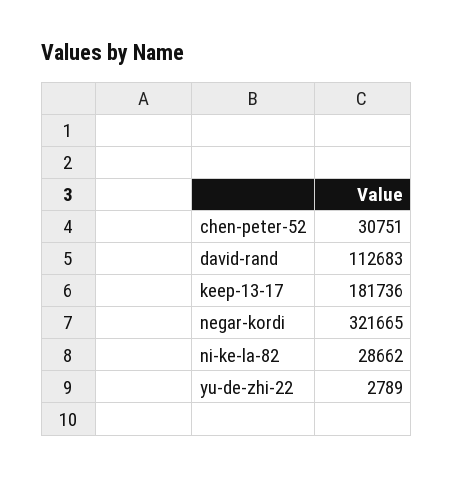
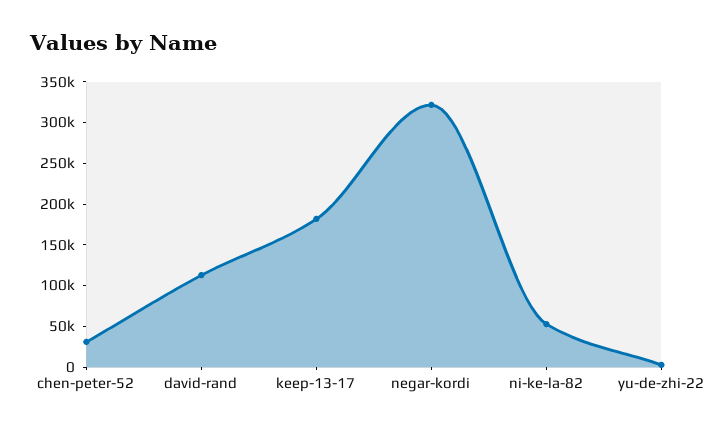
ni-ke-la-82: 28662 -> 50000

